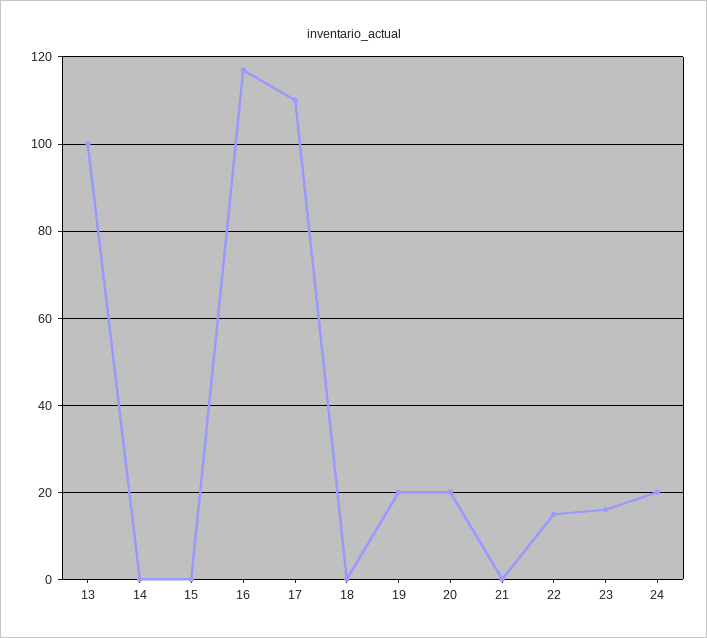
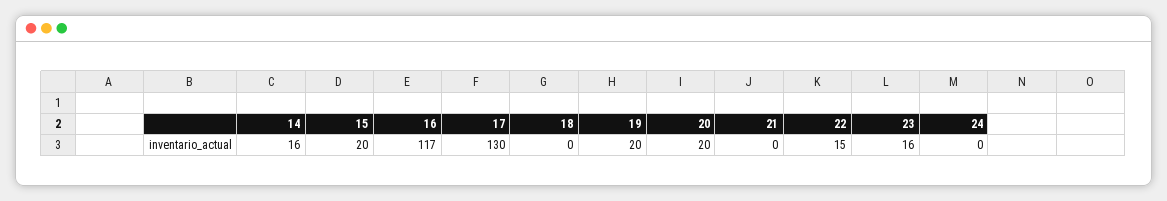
13: 100 -> none
14: 0 -> 16
15: 0 -> 20
17: 110 -> 130
24: 20 -> 0

